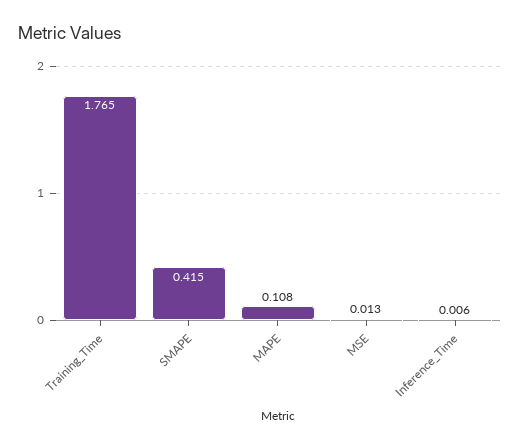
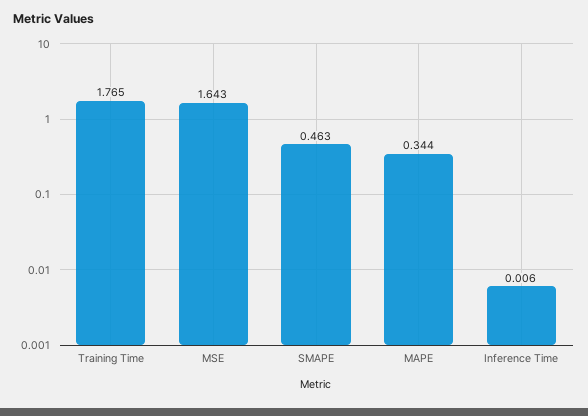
SMAPE: 0.415 -> 0.463
MAPE: 0.108 -> 0.344
MSE: 0.013 -> 1.643

